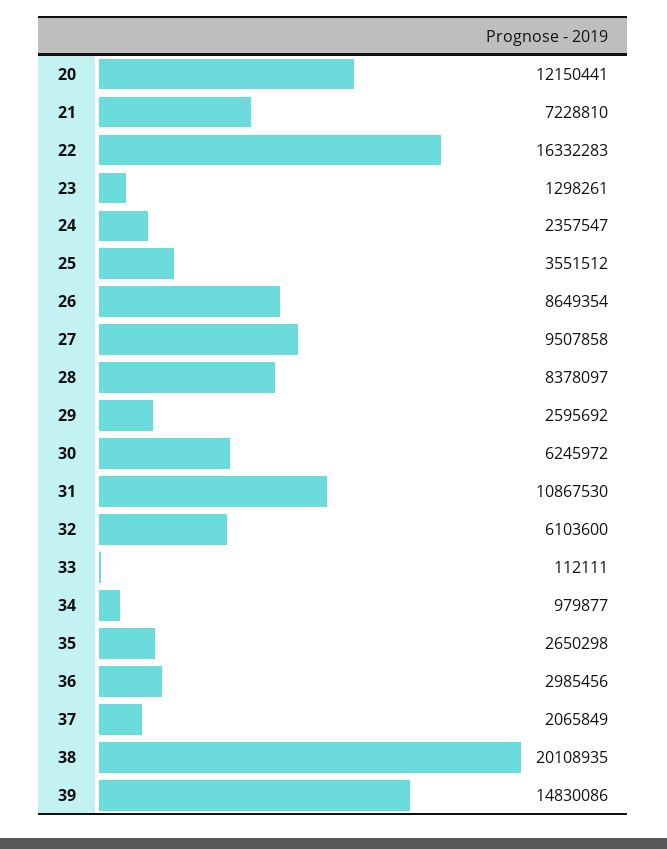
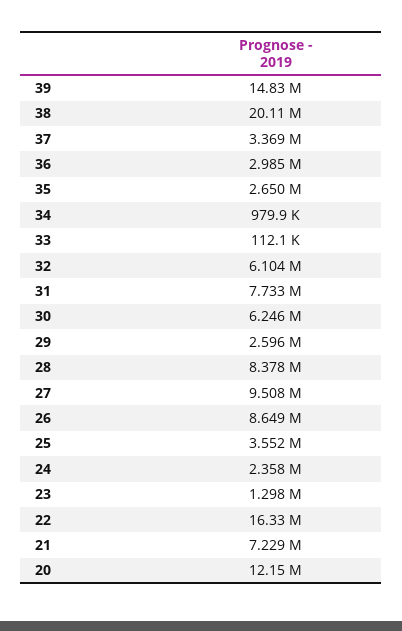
31: 10867530 -> 7733000
37: 2065849 -> 3369000

